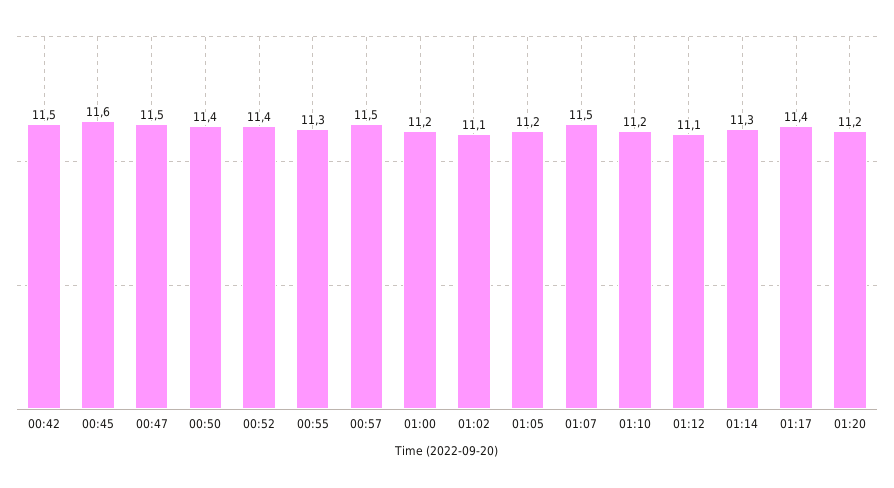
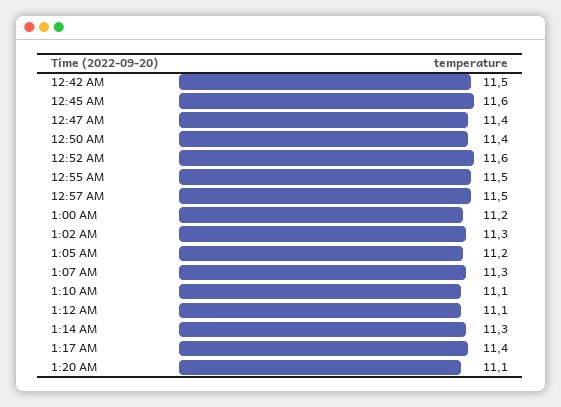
00:47: 11.5 -> 11.4
00:52: 11.4 -> 11.6
00:55: 11.3 -> 11.5
01:02: 11.1 -> 11.3
01:07: 11.5 -> 11.3
01:10: 11.2 -> 11.1
01:20: 11.2 -> 11.1

